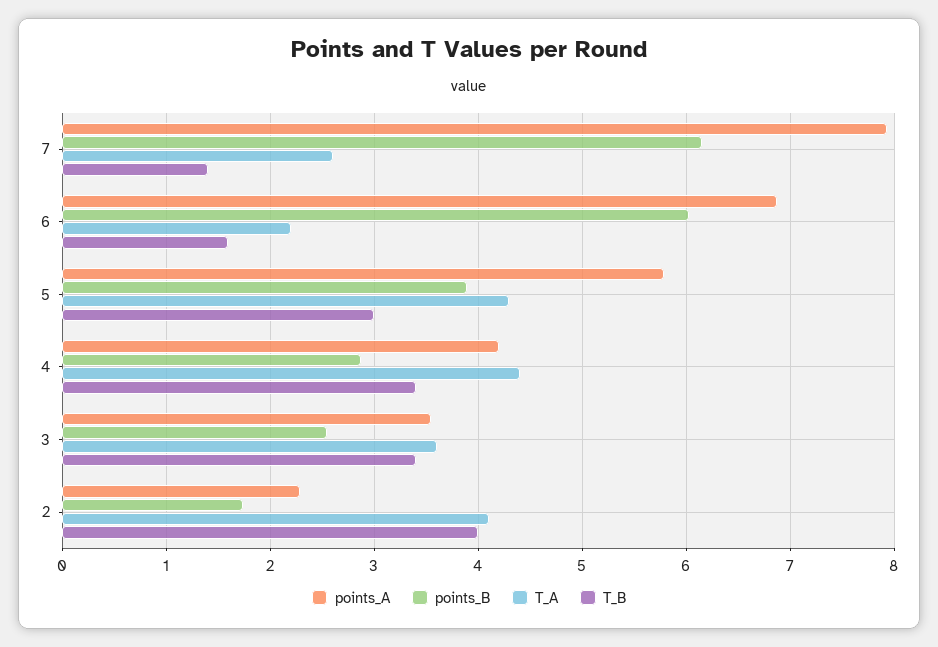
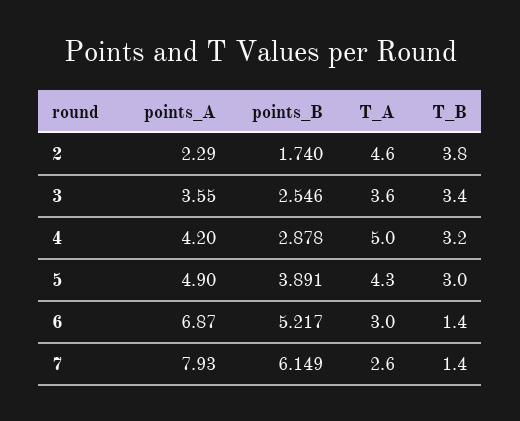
points_B, 6: 6 -> 5.217
T_A, 6: 2.2 -> 3
T_B, 6: 1.6 -> 1.4
points_A, 5: 5.8 -> 4.9
T_A, 4: 4.4 -> 5
T_B, 4: 3.4 -> 3.2
T_A, 2: 4.1 -> 4.6
T_B, 2: 4 -> 3.8

